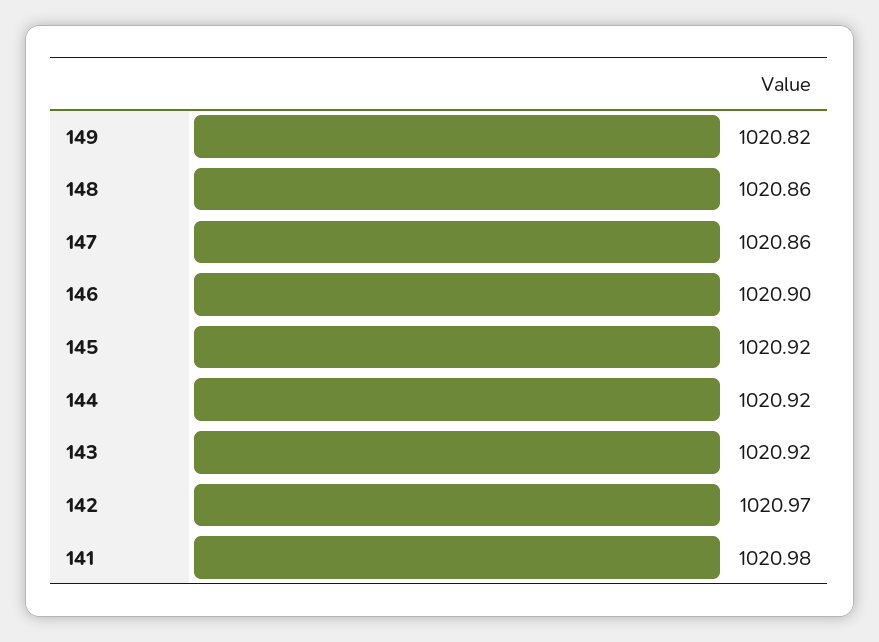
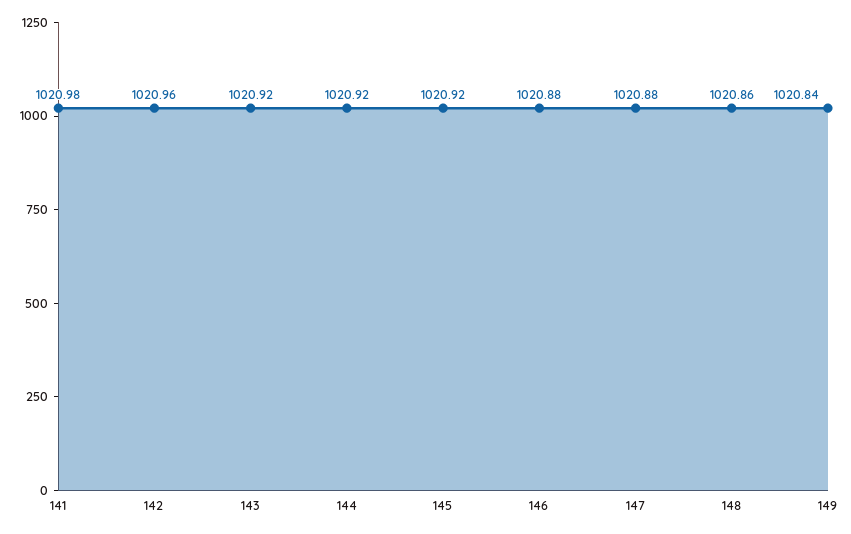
149: 1020.82 -> 1020.84
147: 1020.86 -> 1020.88
146: 1020.9 -> 1020.88
142: 1020.97 -> 1020.96

